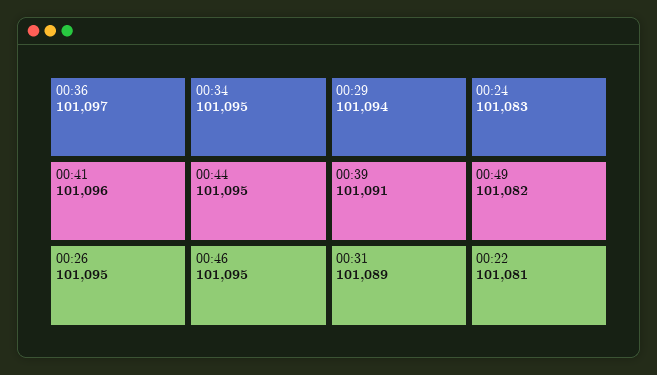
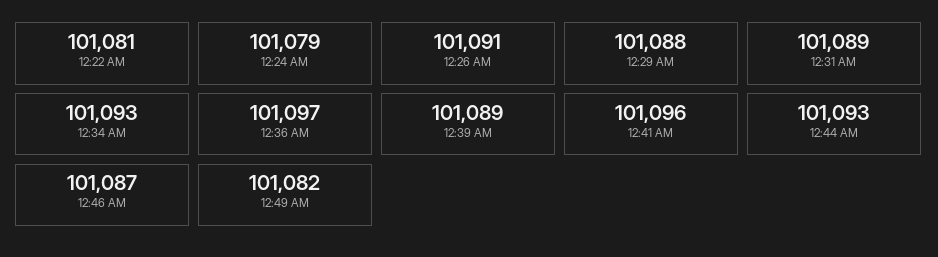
00:26: 101095 -> 101091
00:34: 101095 -> 101093
00:44: 101095 -> 101093
00:46: 101095 -> 101087
00:29: 101094 -> 101088
00:39: 101091 -> 101089
00:24: 101083 -> 101079

